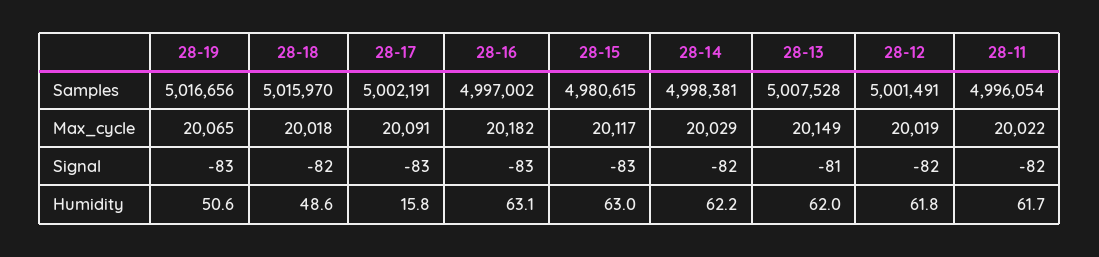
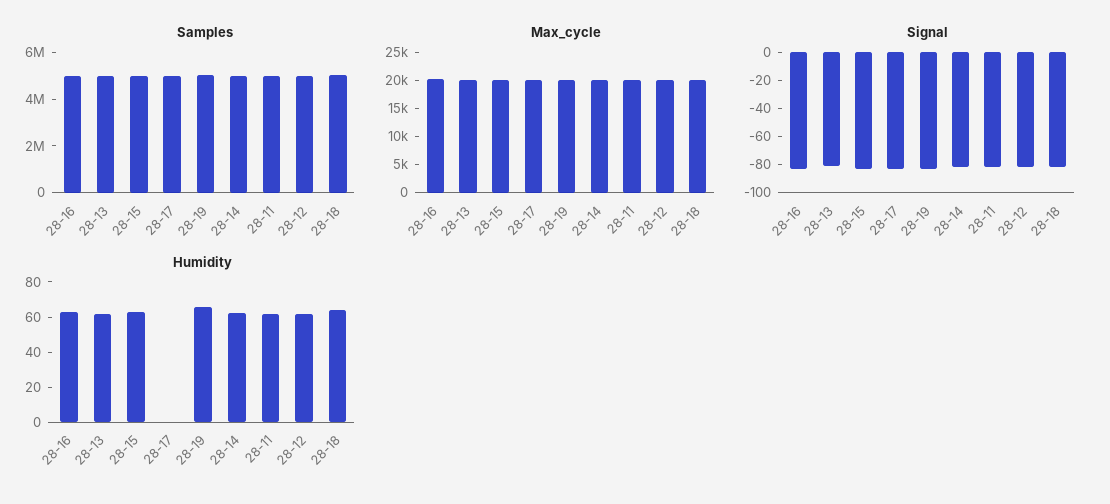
Humidity, 28-19: 50.6 -> 65
Humidity, 28-18: 48.6 -> 65
Humidity, 28-17: 15.8 -> 0

